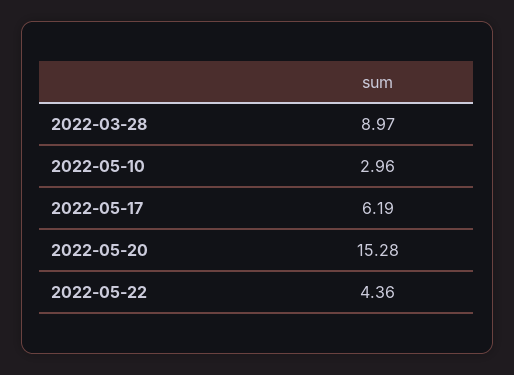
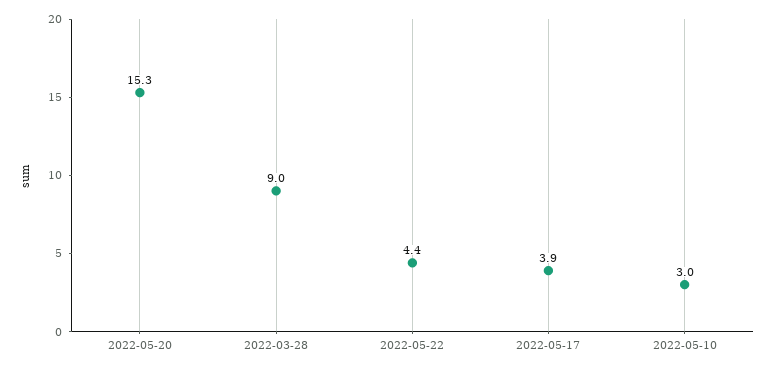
2022-05-17: 6.19 -> 3.9

